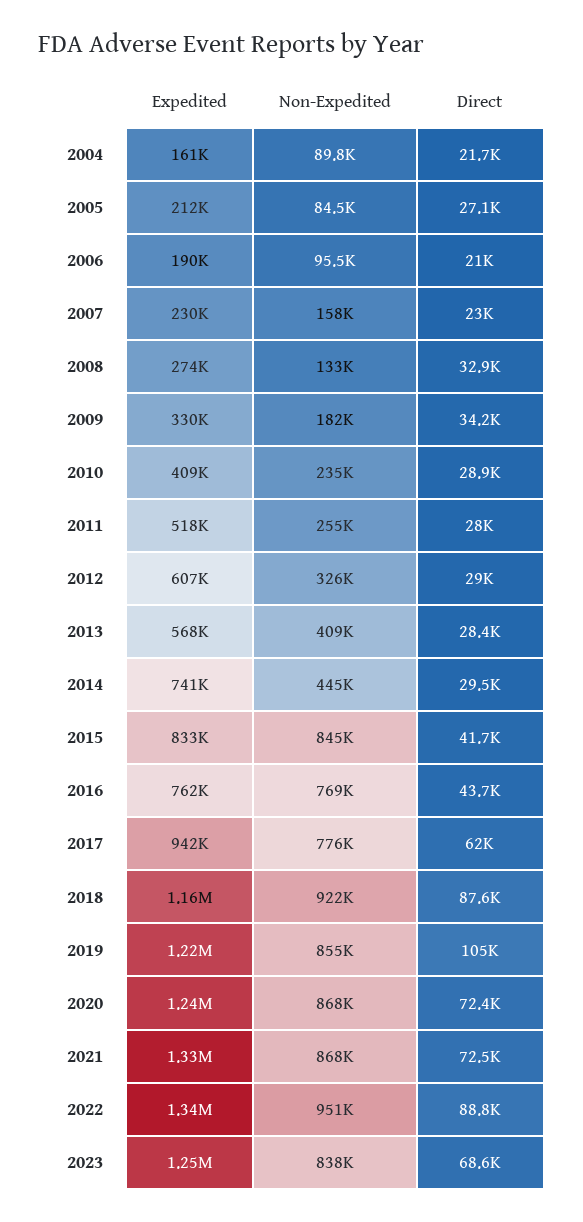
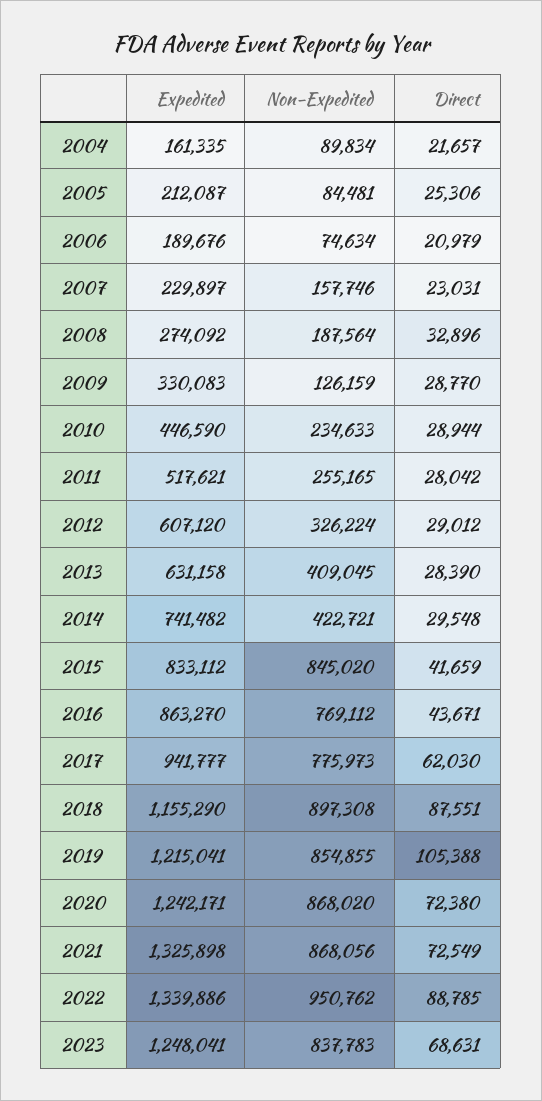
Direct, 2005: 27100 -> 25306
Non-Expedited, 2006: 95500 -> 74634
Non-Expedited, 2008: 133000 -> 187564
Non-Expedited, 2009: 182000 -> 126159
Direct, 2009: 34200 -> 28770
Expedited, 2010: 409000 -> 446590
Expedited, 2013: 568000 -> 631158
Non-Expedited, 2014: 445000 -> 422721
Expedited, 2016: 762000 -> 863270
Non-Expedited, 2018: 922000 -> 897308

